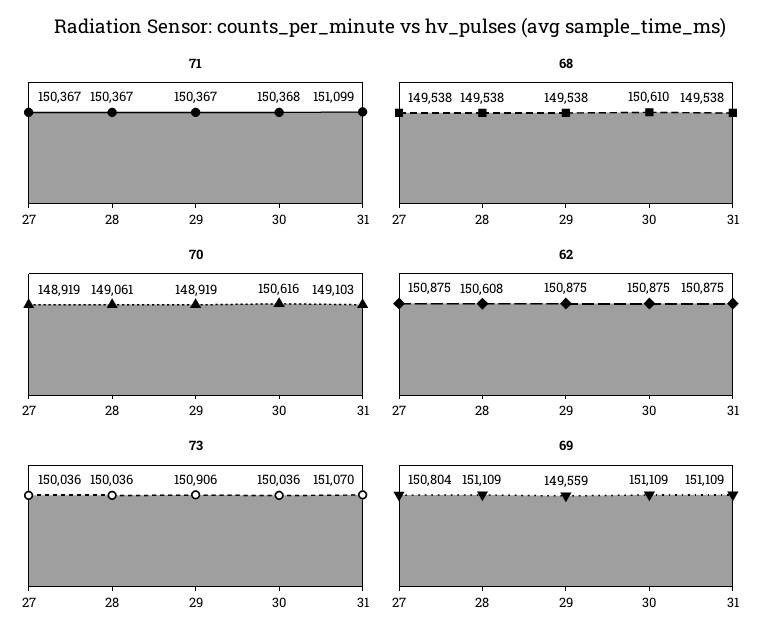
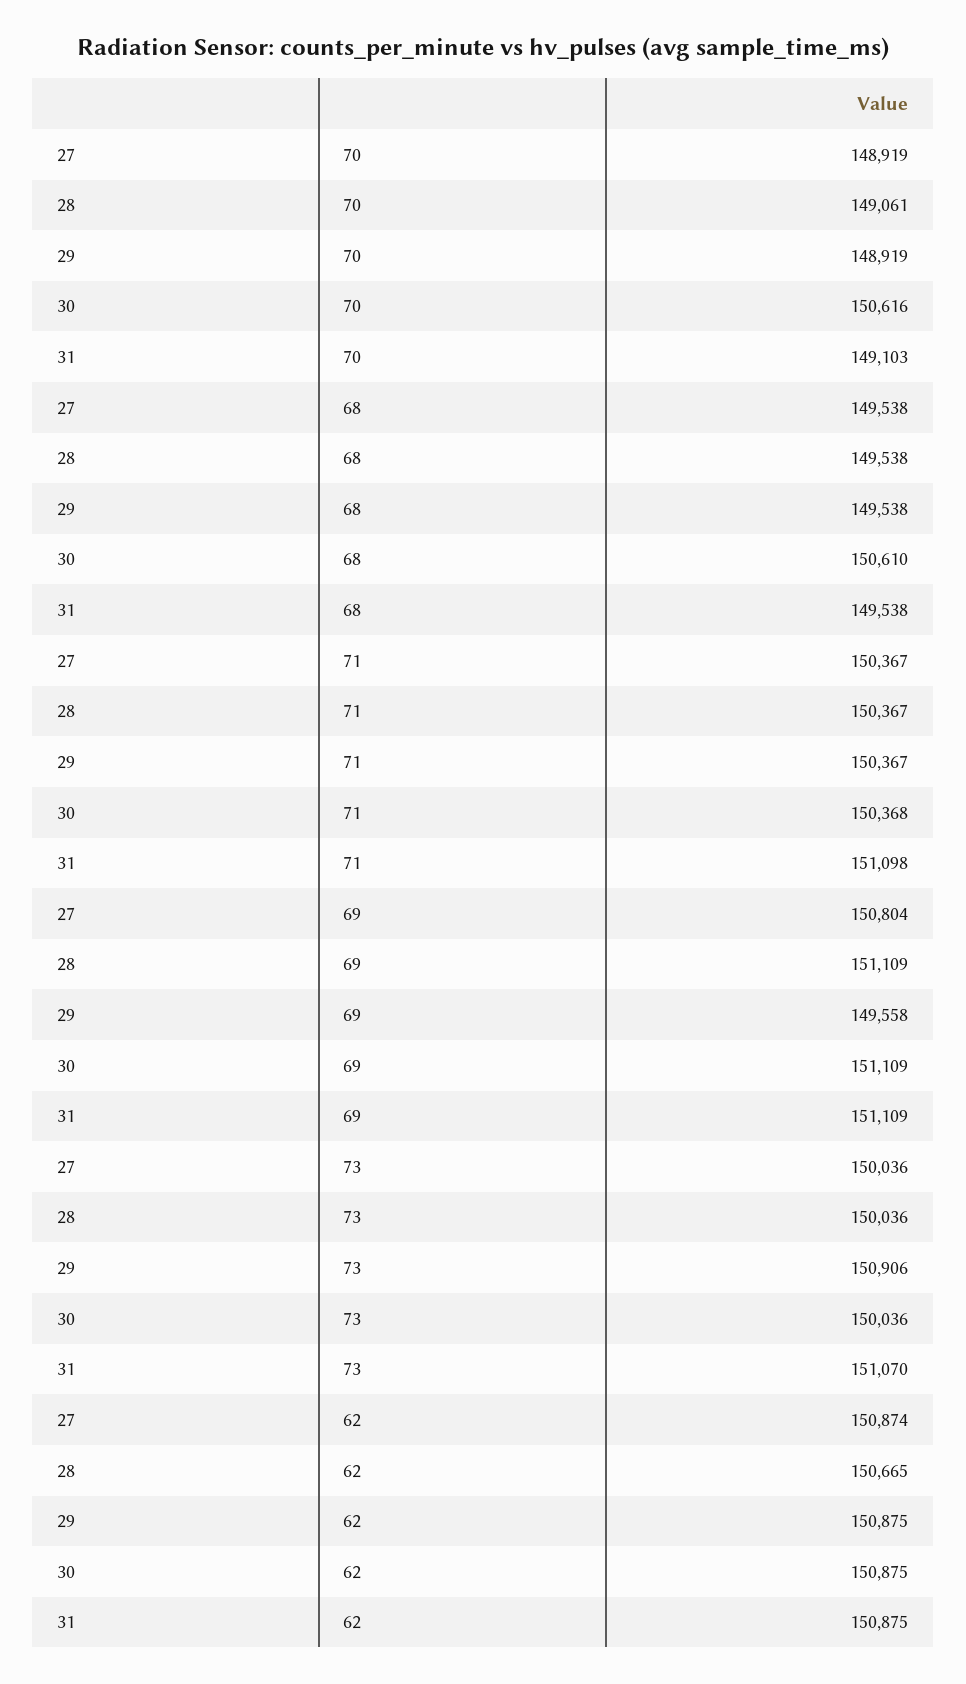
71, 31: 151099 -> 151098
62, 27: 150875 -> 150874
62, 28: 150608 -> 150665
69, 29: 149559 -> 149558

